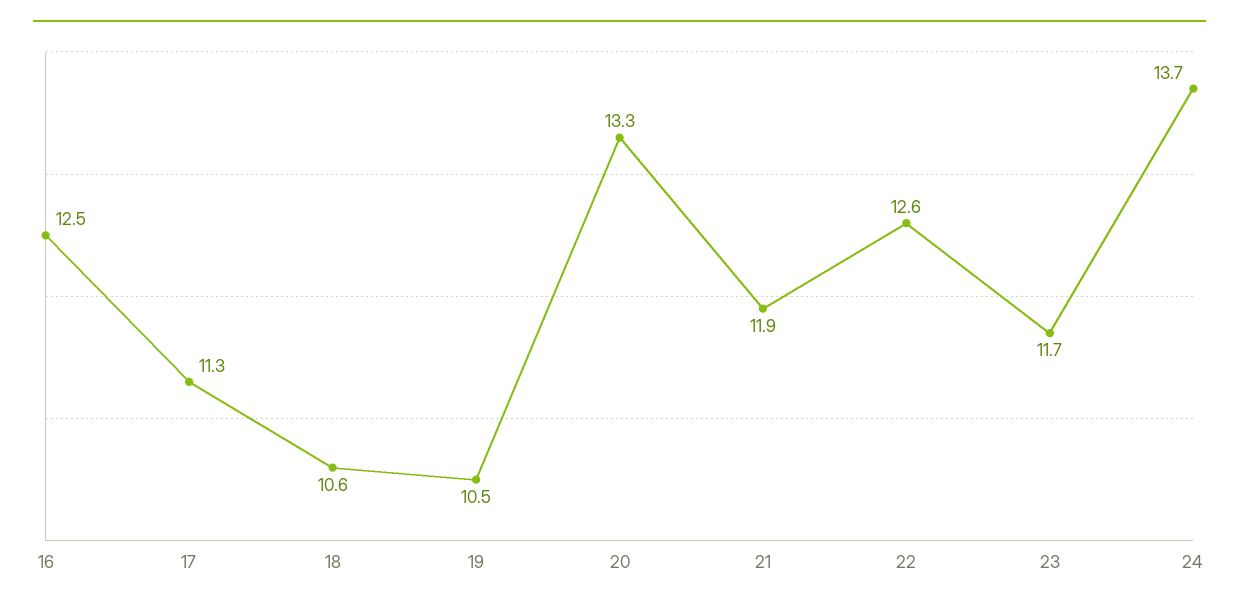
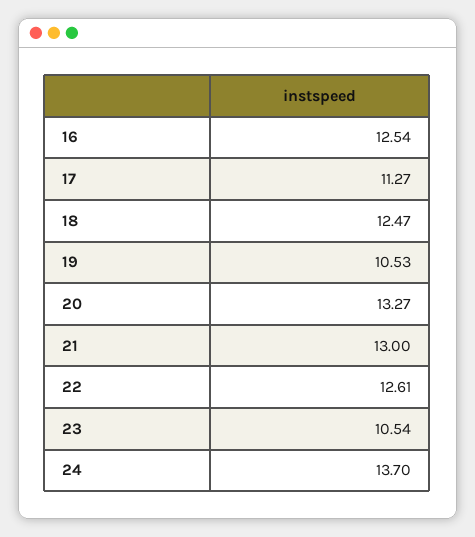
18: 10.6 -> 12.47
21: 11.9 -> 13
23: 11.7 -> 10.54

